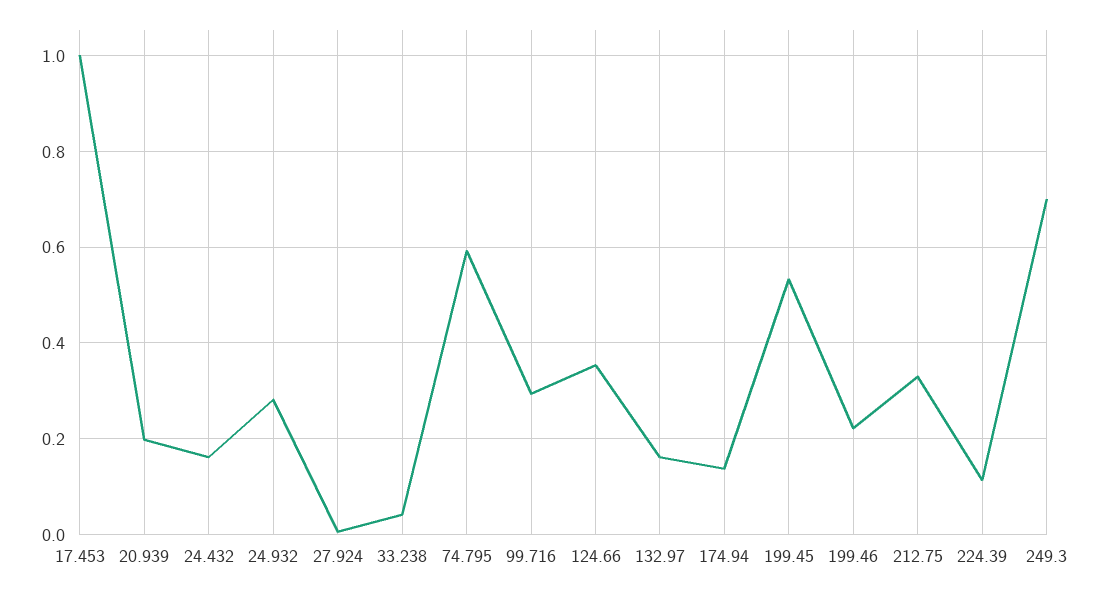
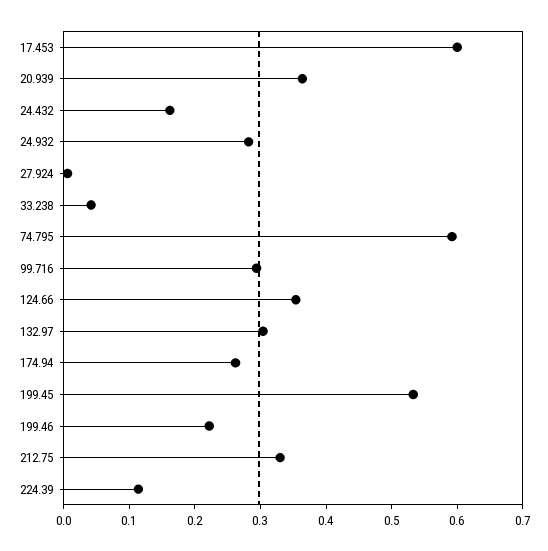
17.453: 1 -> 0.6
20.939: 0.2 -> 0.36
132.97: 0.16 -> 0.3
174.94: 0.14 -> 0.26
249.3: 0.7 -> none

